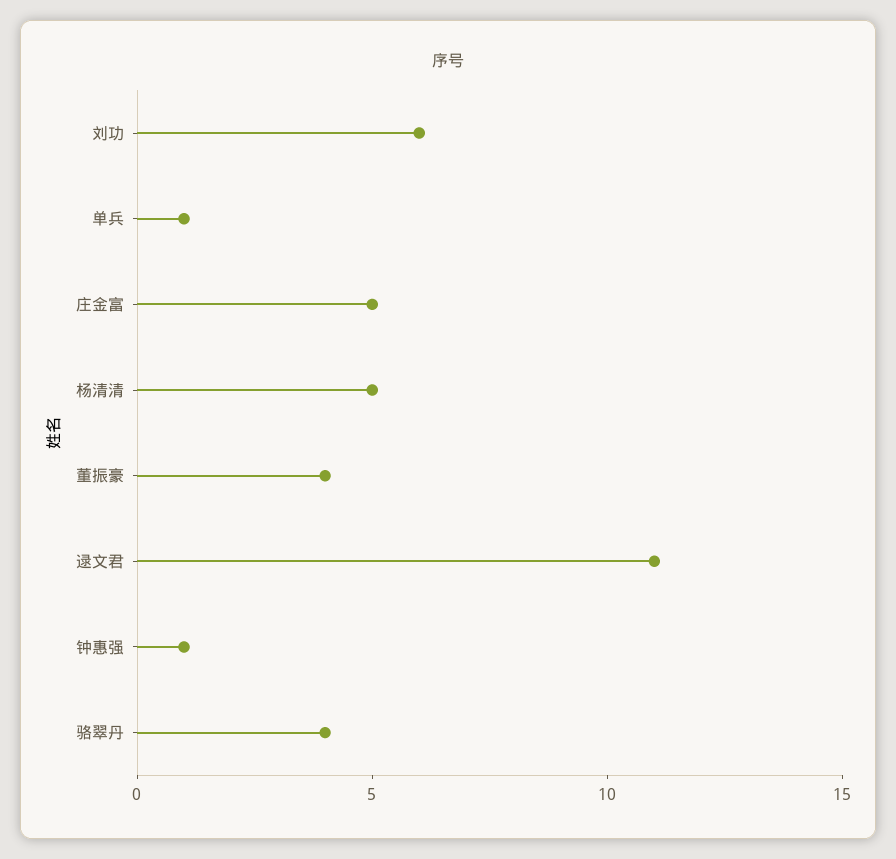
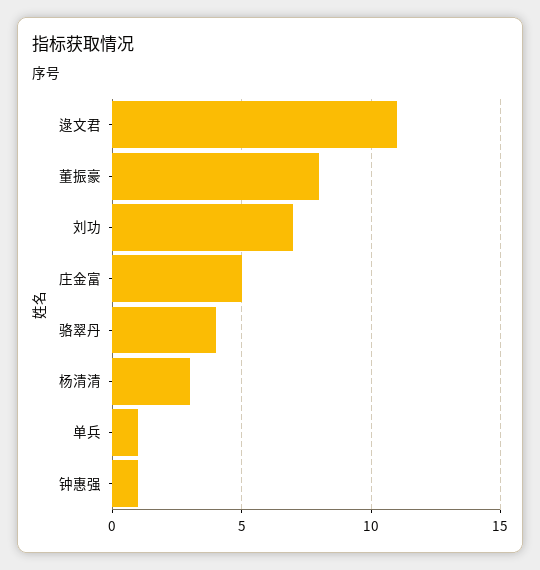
刘功: 6 -> 7
杨清清: 5 -> 3
董振豪: 4 -> 8

